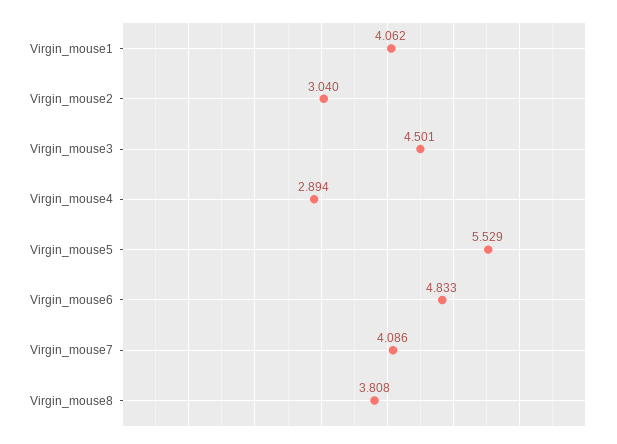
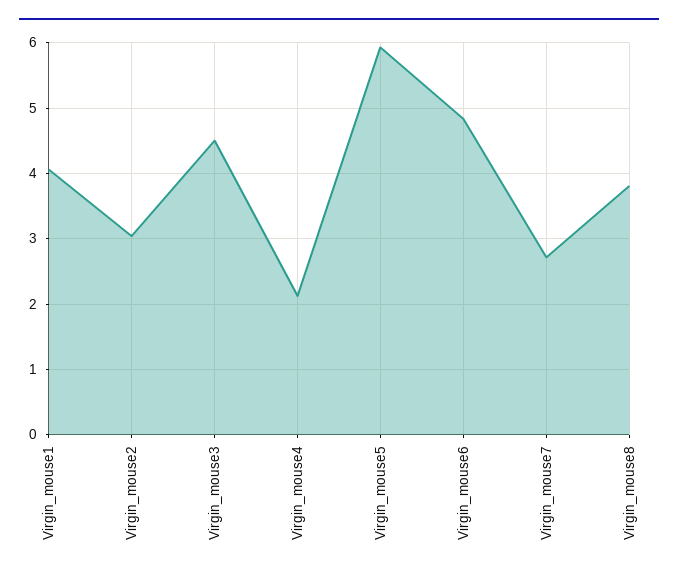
Virgin_mouse4: 2.894 -> 2.1
Virgin_mouse5: 5.529 -> 5.9
Virgin_mouse7: 4.086 -> 2.7

